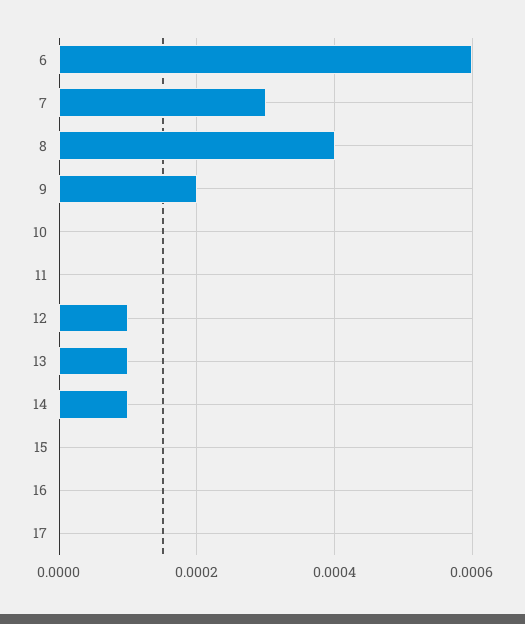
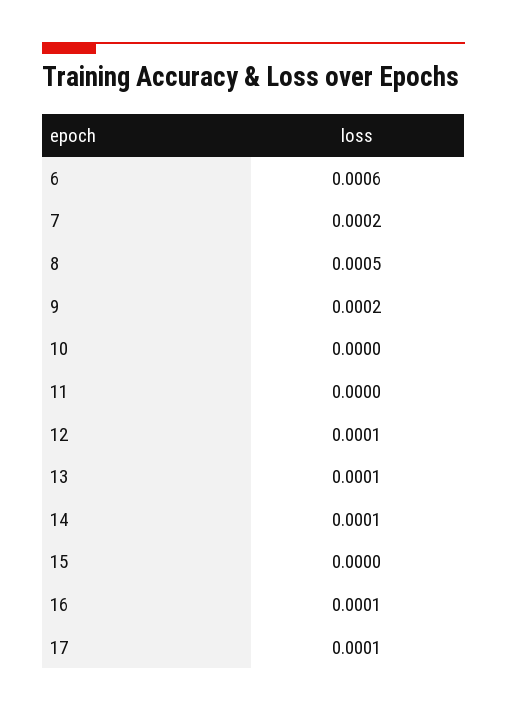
7: 0.0003 -> 0.0002
8: 0.0004 -> 0.0005
16: 0 -> 0.0001
17: 0 -> 0.0001

